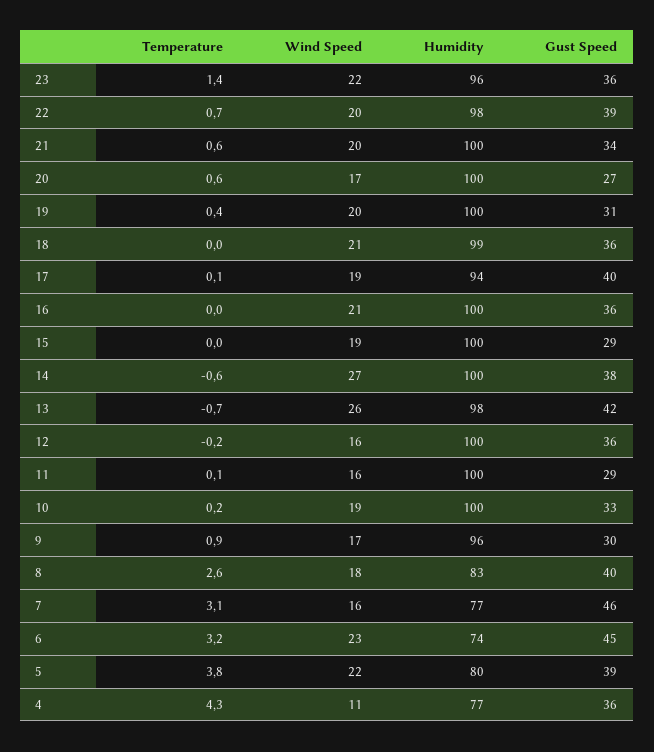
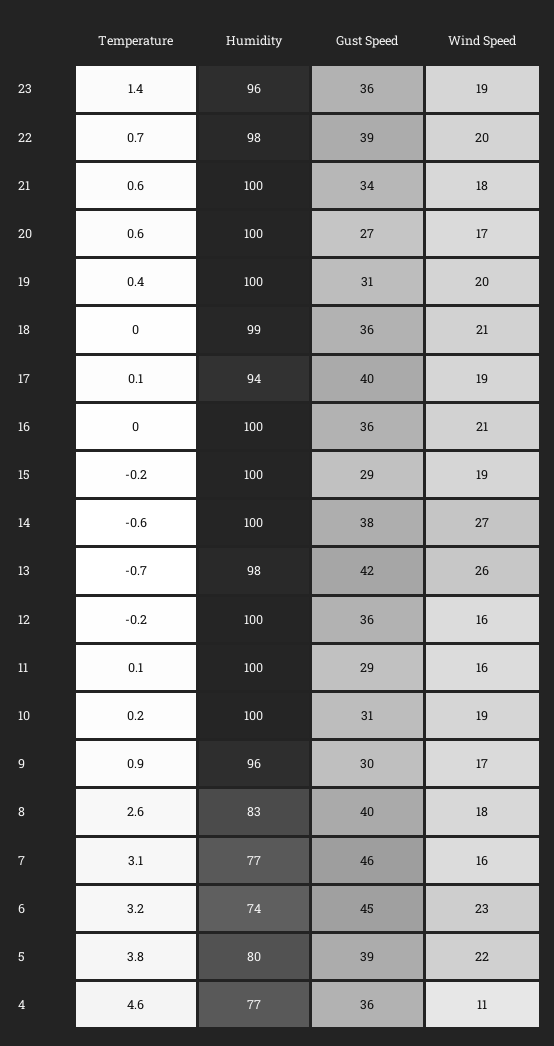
Wind Speed, 23: 22 -> 19
Wind Speed, 21: 20 -> 18
Temperature, 15: 0 -> -0.2
Gust Speed, 10: 33 -> 31
Temperature, 4: 4.3 -> 4.6

